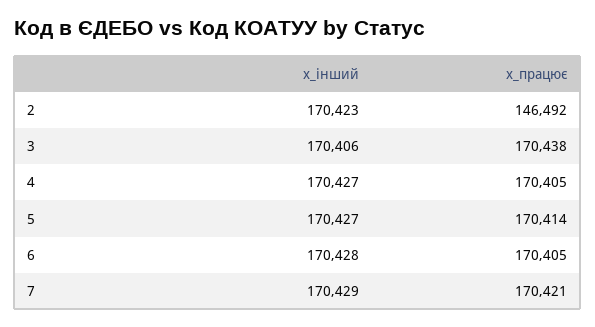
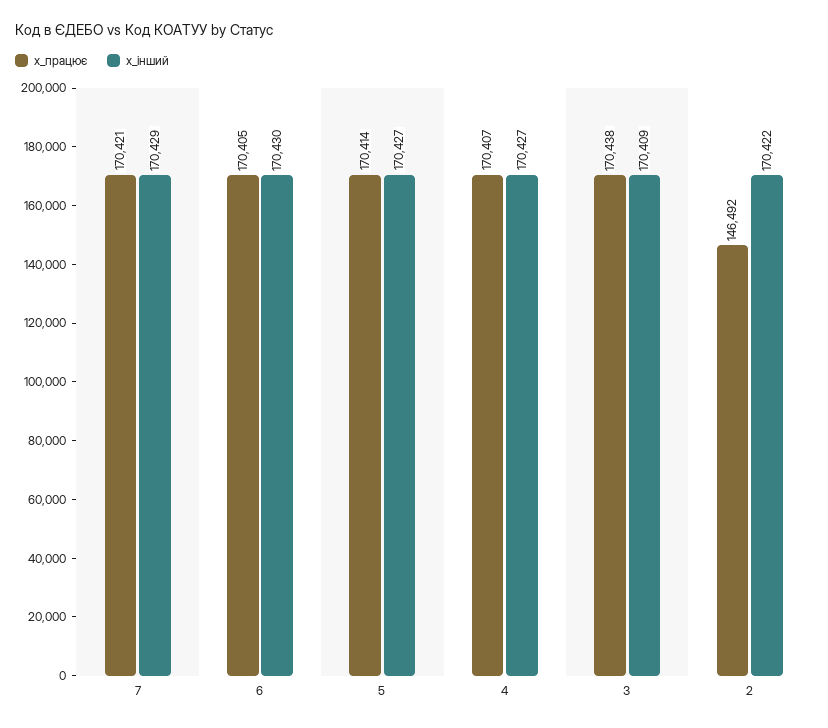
x_інший, 2: 170423 -> 170422
x_інший, 3: 170406 -> 170409
x_працює, 4: 170405 -> 170407
x_інший, 6: 170428 -> 170430

